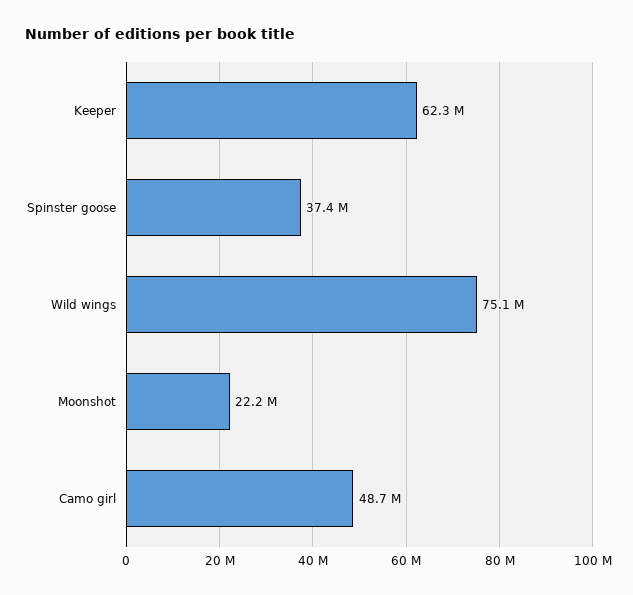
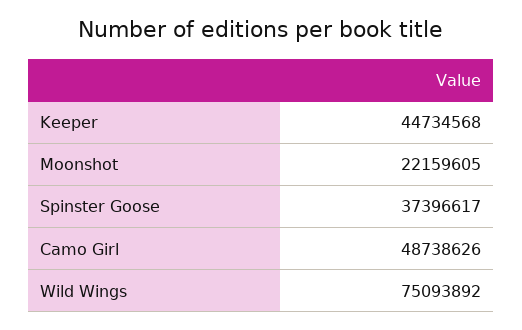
Keeper: 62300000 -> 44734568

